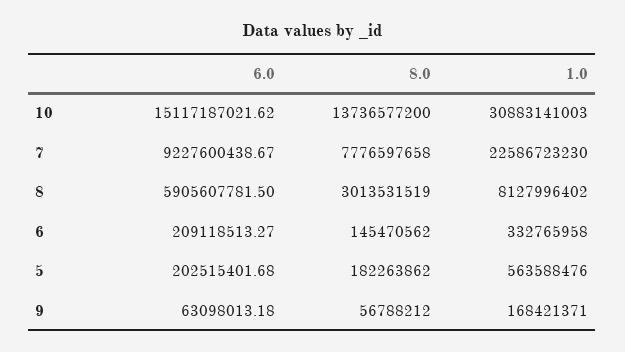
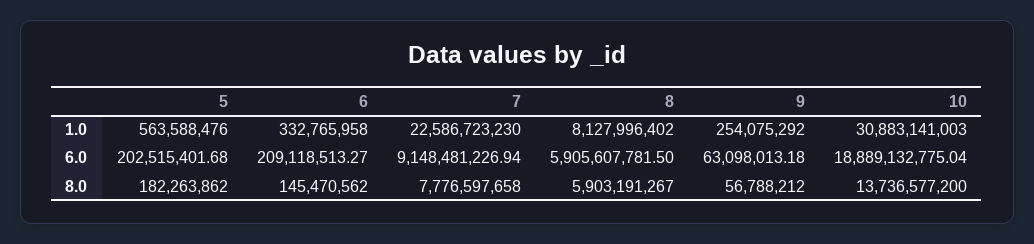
6.0, 10: 15117187021.62 -> 18889132775.04
6.0, 7: 9227600438.67 -> 9148481226.94
8.0, 8: 3013531519 -> 5903191267
1.0, 9: 168421371 -> 254075292

